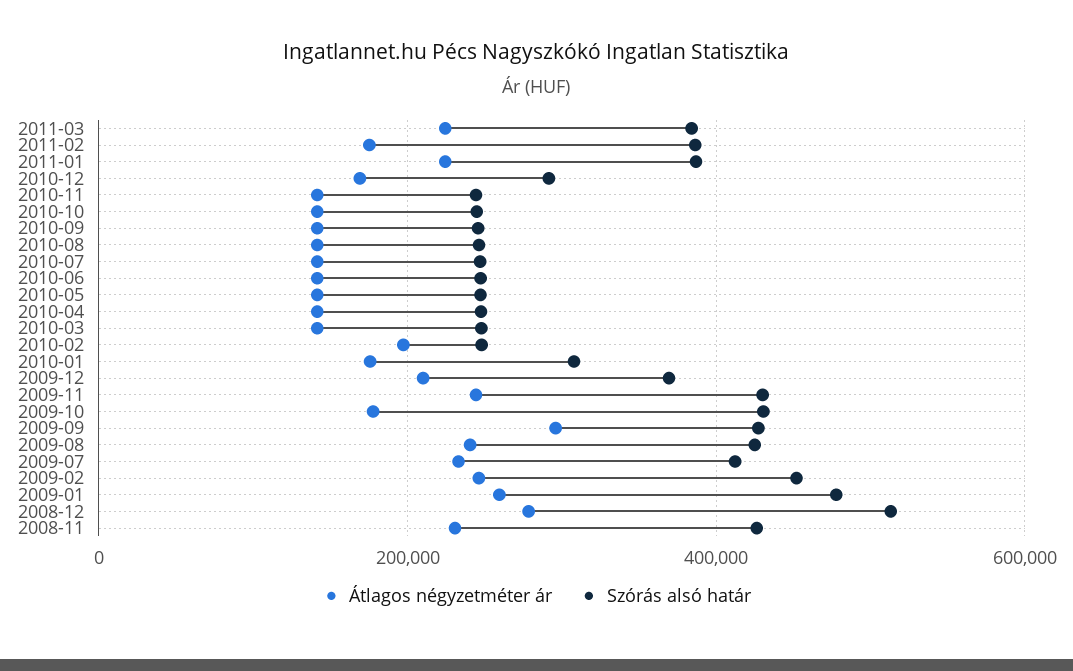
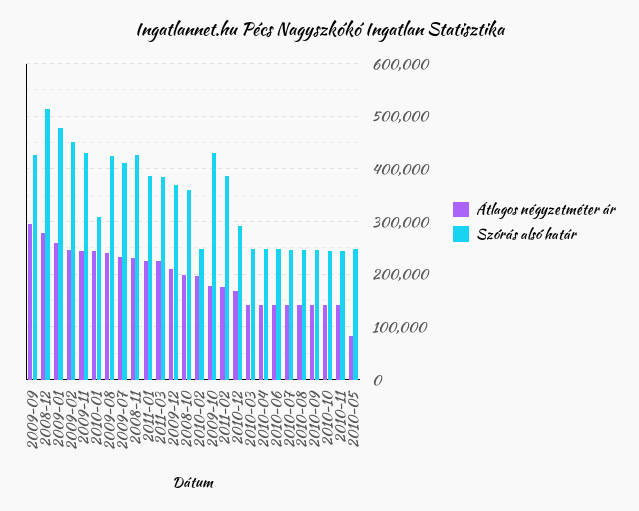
Átlagos négyzetméter ár, 2010-05: 140000 -> 80000
Átlagos négyzetméter ár, 2010-01: 180000 -> 240000
Átlagos négyzetméter ár, 2008-10: none -> 200000
Szórás alsó határ, 2008-10: none -> 360000

